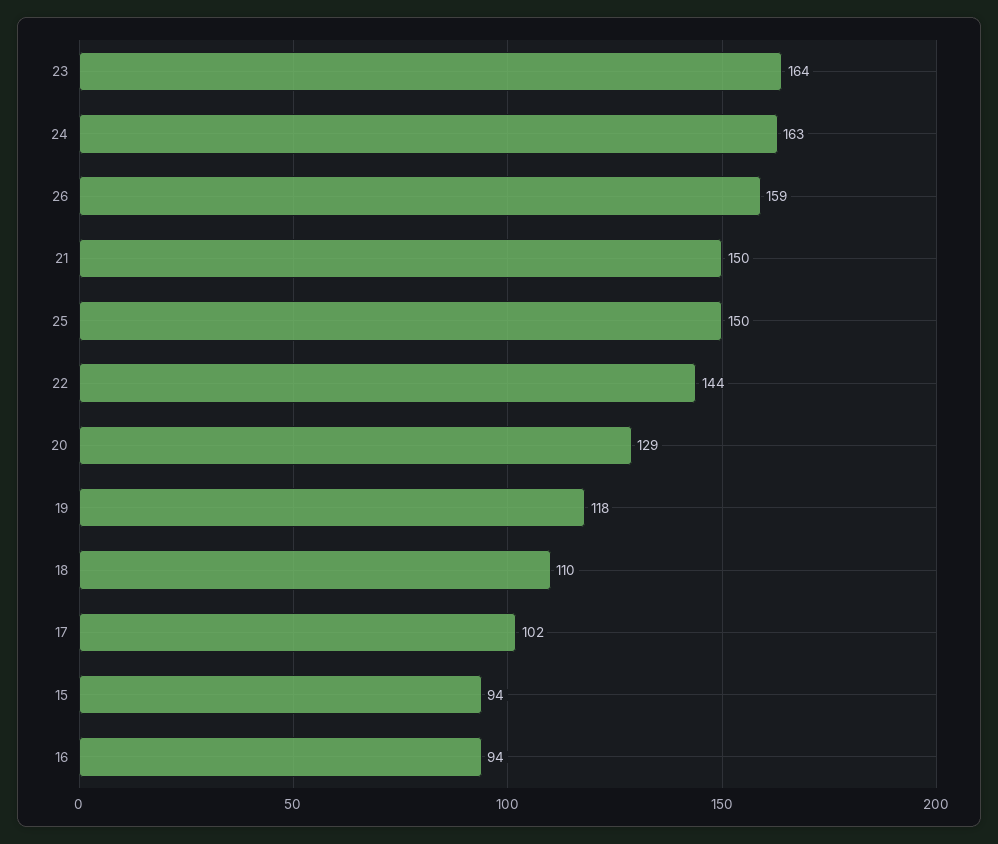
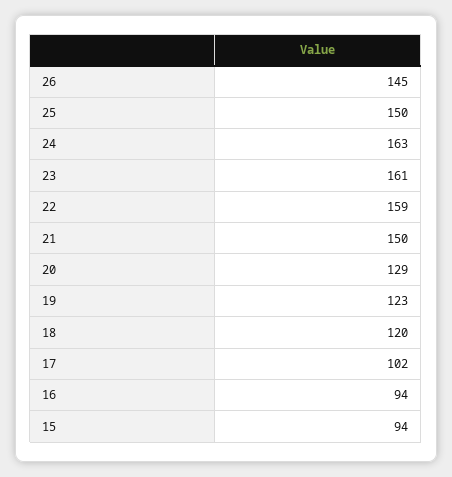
23: 164 -> 161
26: 159 -> 145
22: 144 -> 159
19: 118 -> 123
18: 110 -> 120

